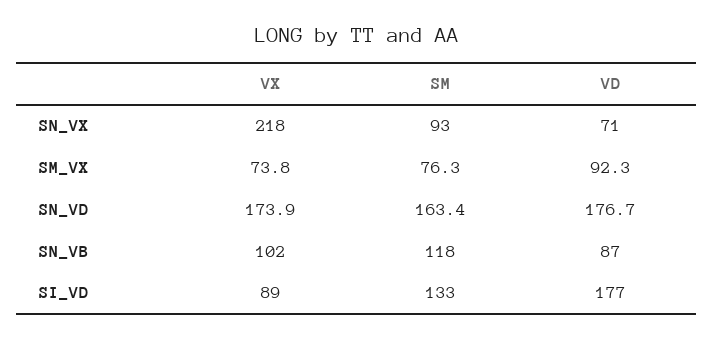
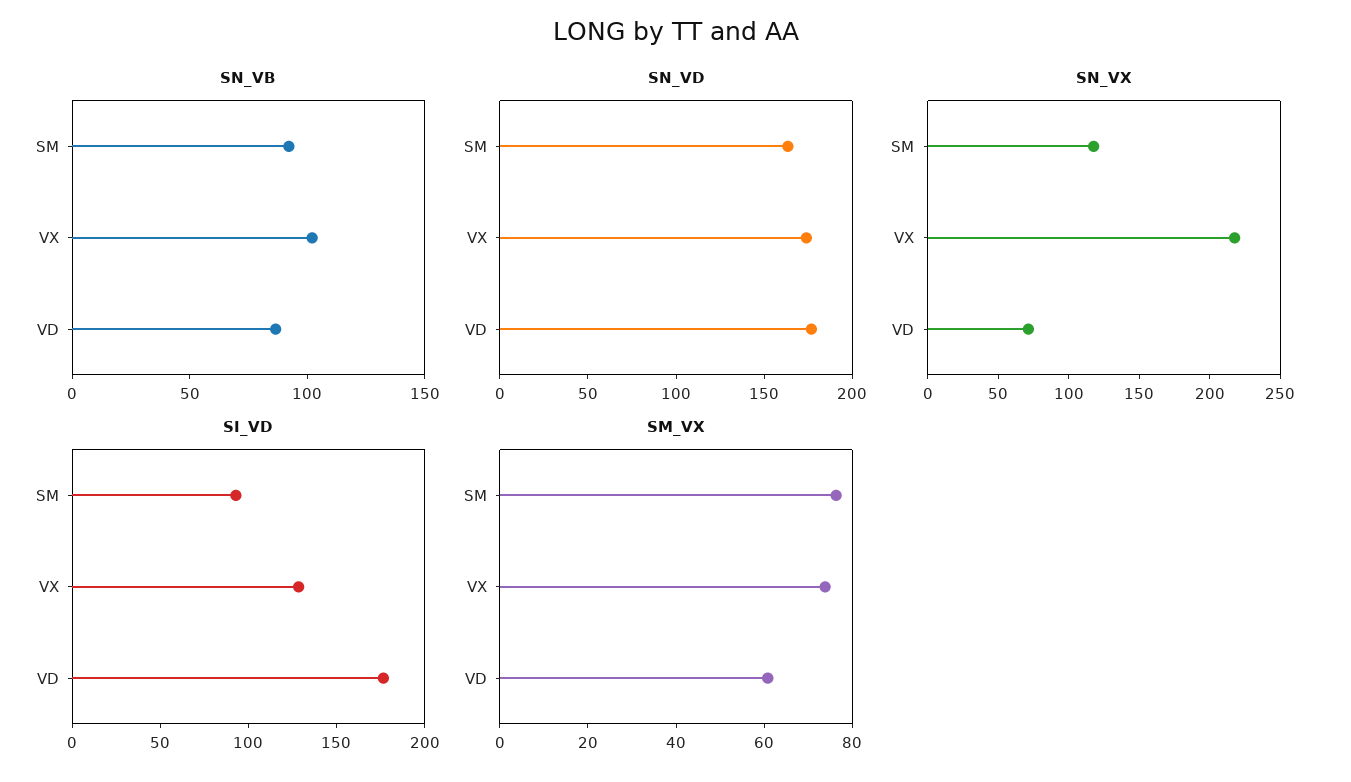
SN_VX, SM: 93 -> 120
SM_VX, VD: 92.3 -> 60
SN_VB, SM: 118 -> 90
SI_VD, VX: 89 -> 130
SI_VD, SM: 133 -> 90

